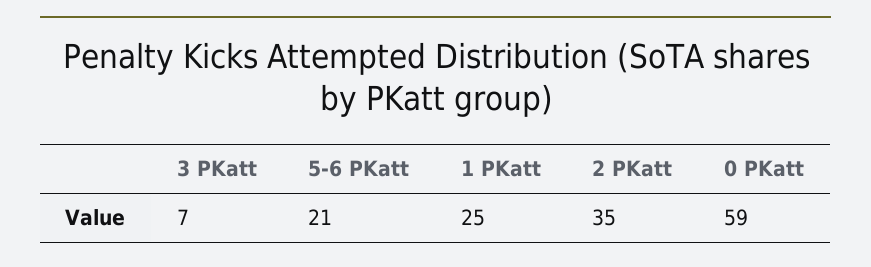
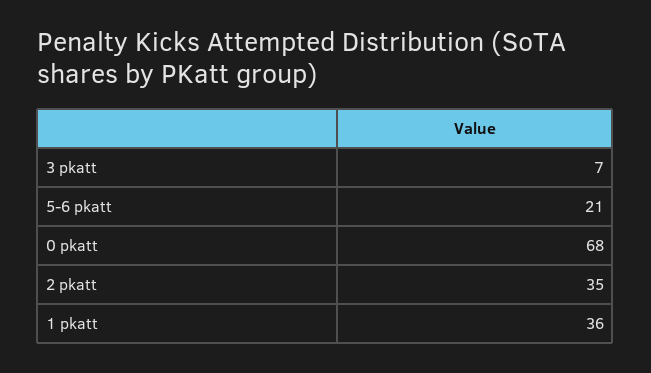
1 PKatt: 25 -> 36
0 PKatt: 59 -> 68

